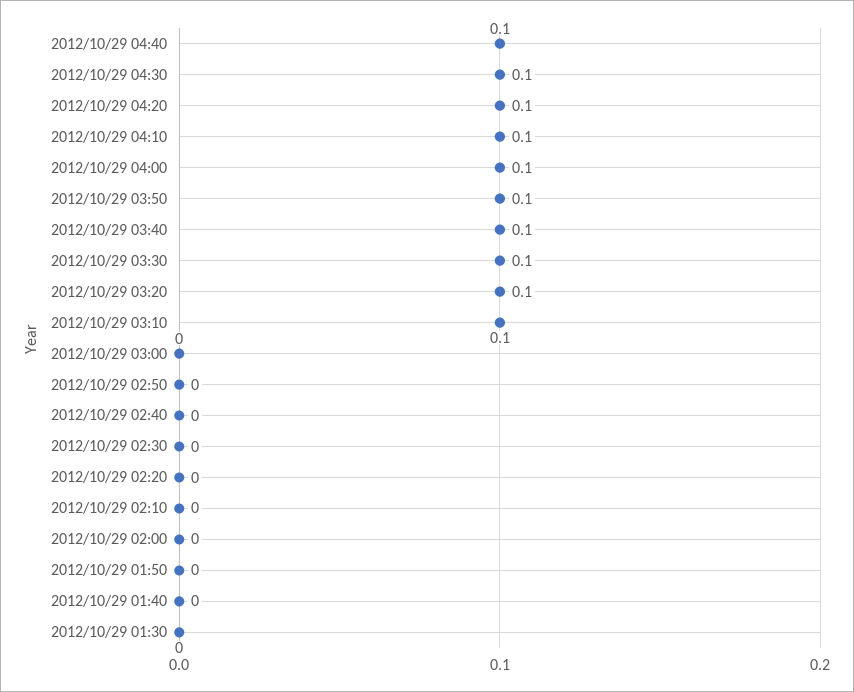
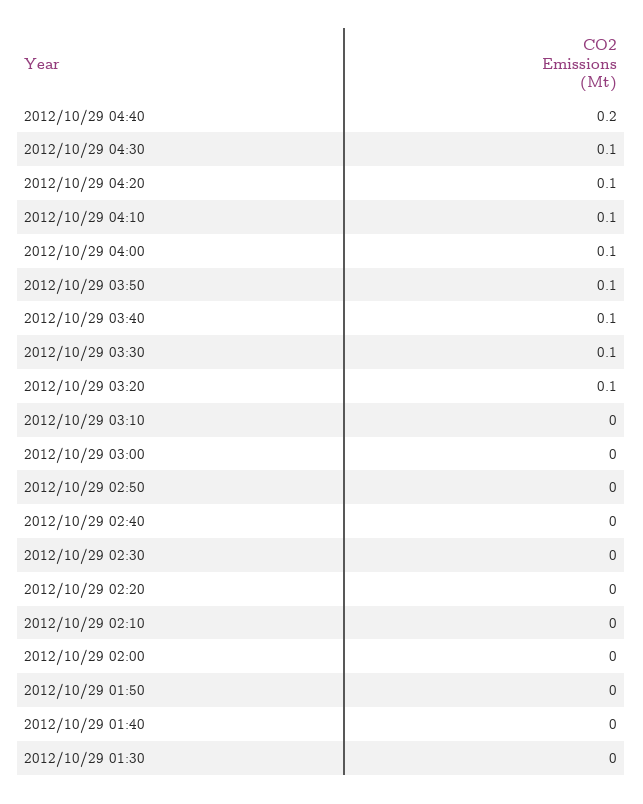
2012/10/29 04:40: 0.1 -> 0.2
2012/10/29 03:10: 0.1 -> 0

